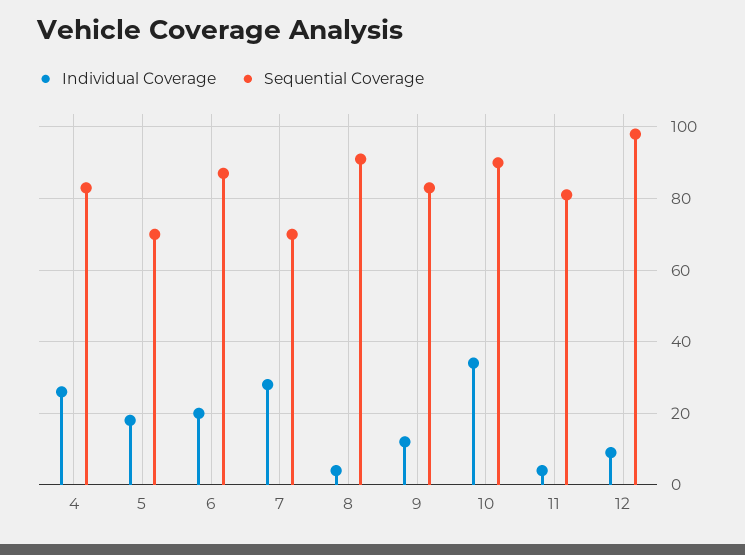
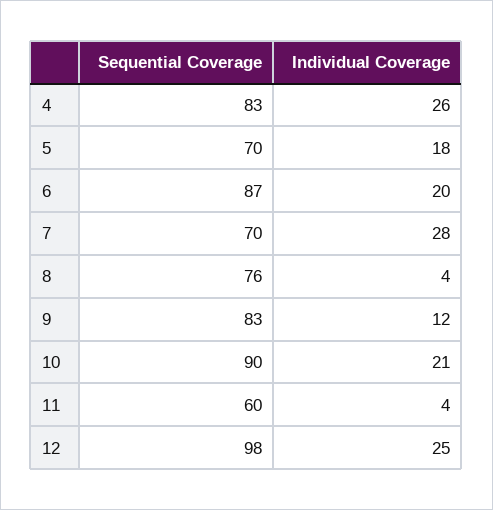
Sequential Coverage, 8: 90 -> 76
Individual Coverage, 10: 35 -> 21
Sequential Coverage, 11: 80 -> 60
Individual Coverage, 12: 10 -> 25

